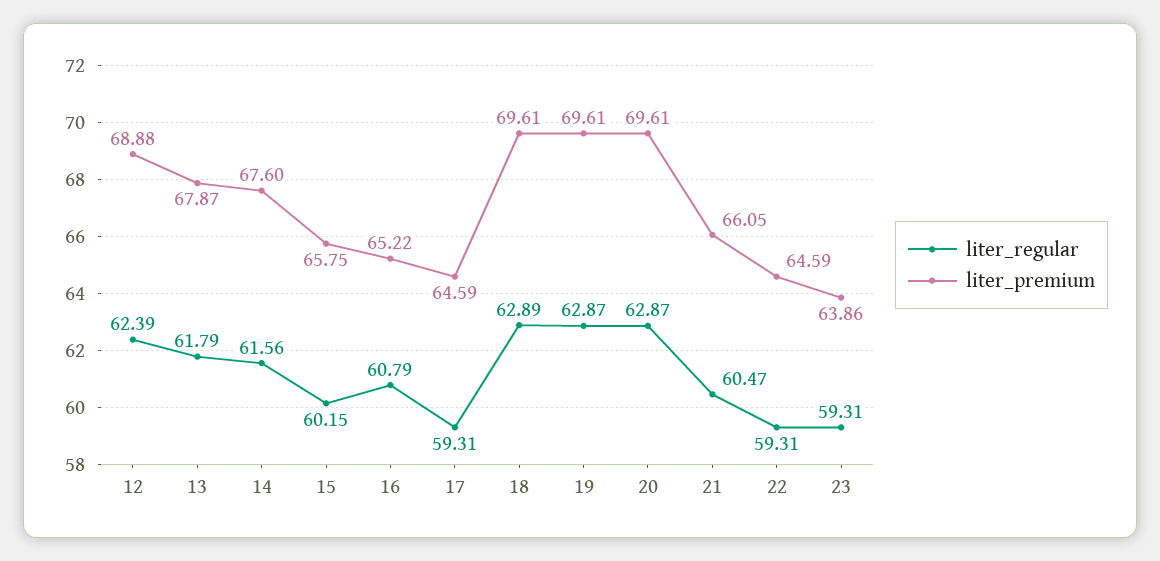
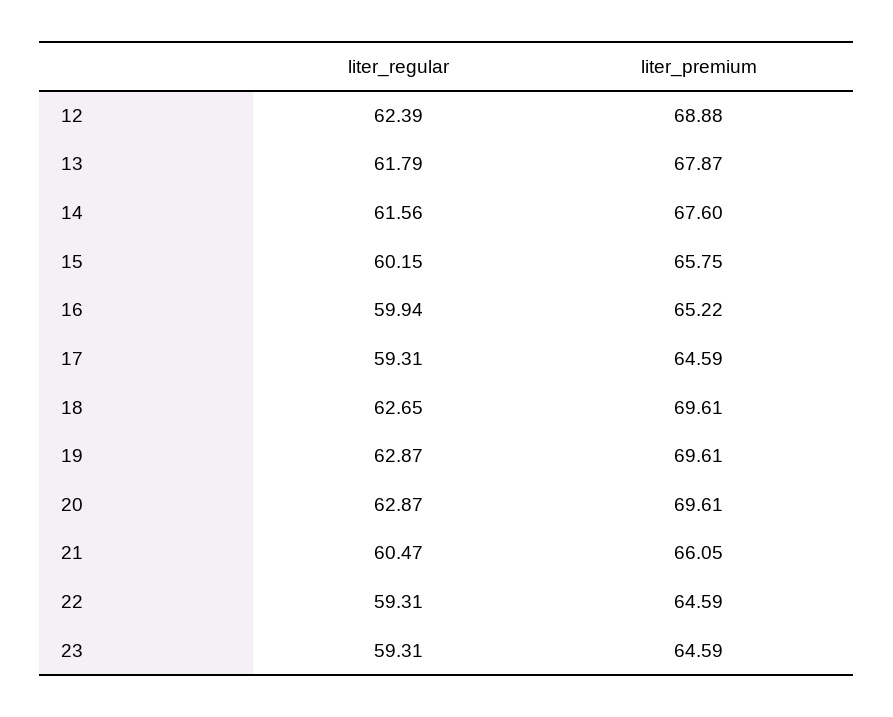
liter_regular, 16: 60.79 -> 59.94
liter_regular, 18: 62.89 -> 62.65
liter_premium, 23: 63.86 -> 64.59

